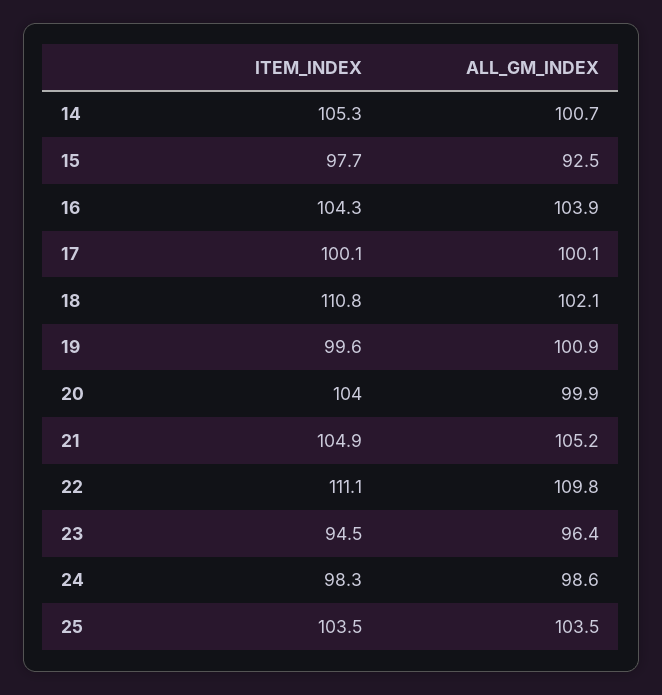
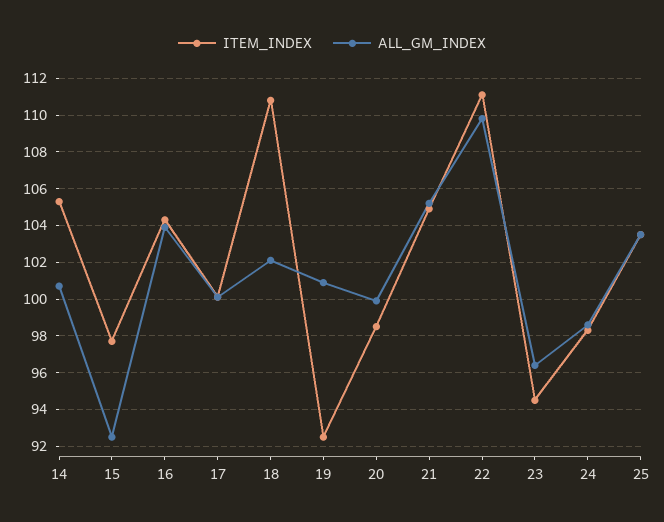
ITEM_INDEX, 19: 99.6 -> 92.5
ITEM_INDEX, 20: 104 -> 98.5

